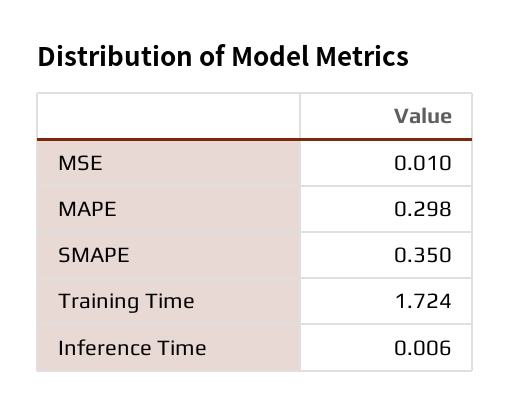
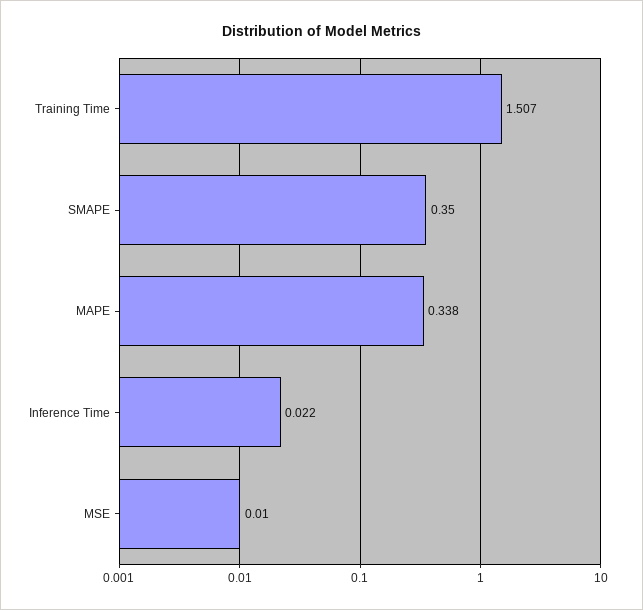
MAPE: 0.298 -> 0.338
Training Time: 1.724 -> 1.507
Inference Time: 0.006 -> 0.022

